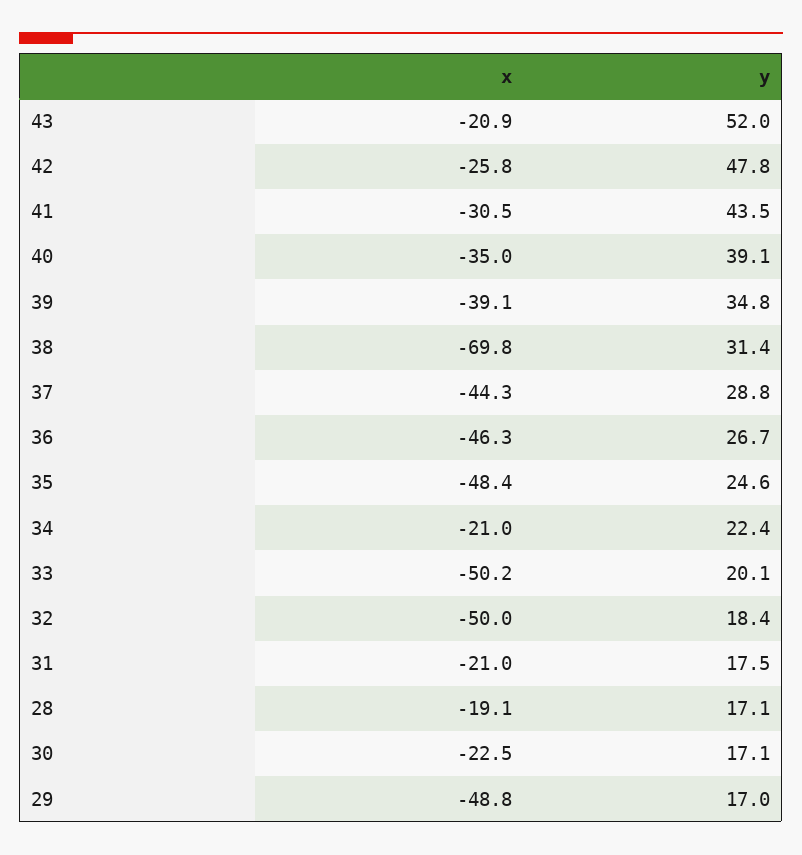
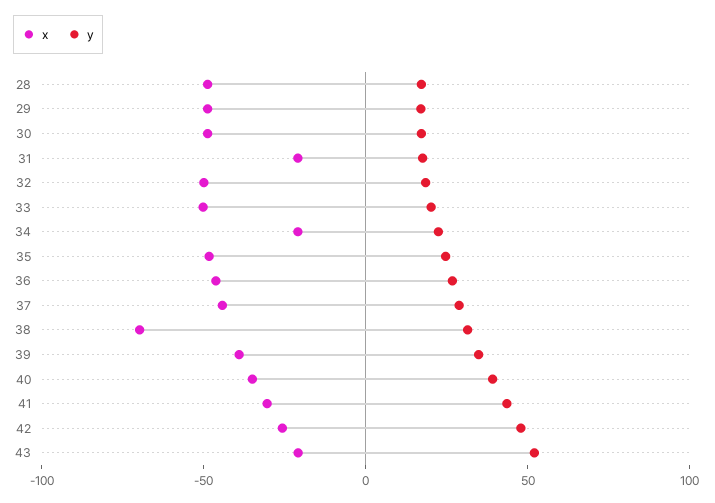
x, 28: -19.1 -> -50
x, 30: -22.5 -> -50

